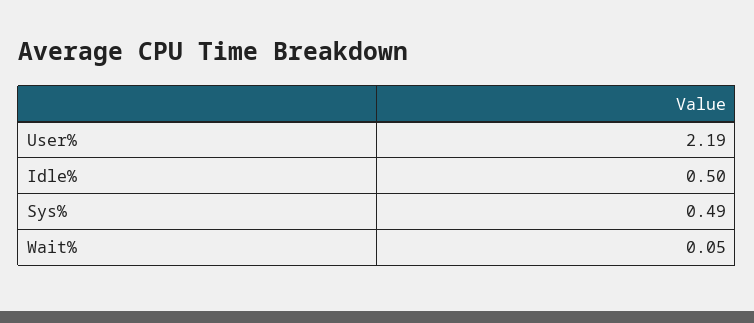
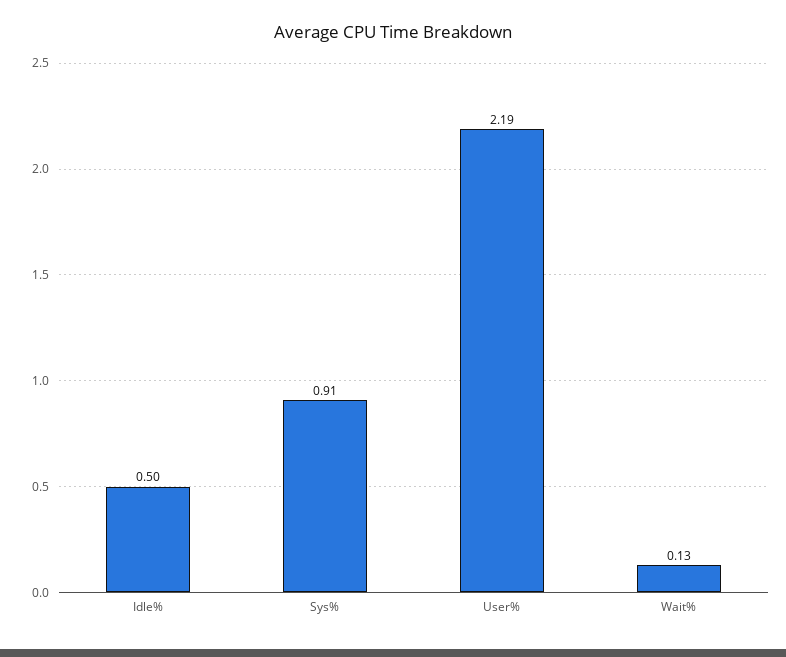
Sys%: 0.49 -> 0.91
Wait%: 0.05 -> 0.13

